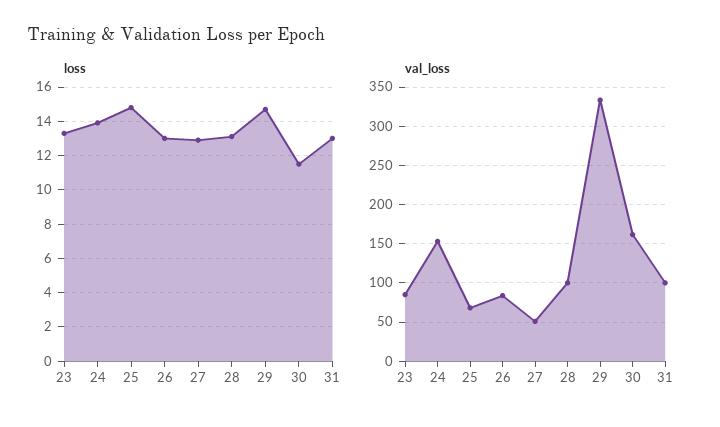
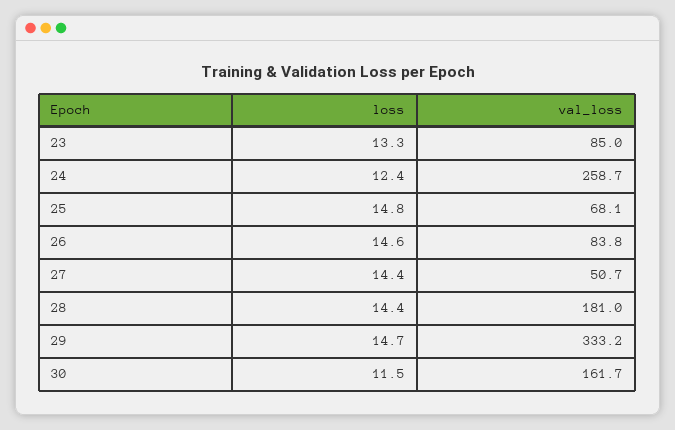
loss, 24: 14 -> 12.4
loss, 26: 13 -> 14.6
loss, 27: 13 -> 14.4
loss, 28: 13 -> 14.4
loss, 31: 13 -> none
val_loss, 24: 150 -> 258.7
val_loss, 28: 100 -> 181
val_loss, 31: 100 -> none

